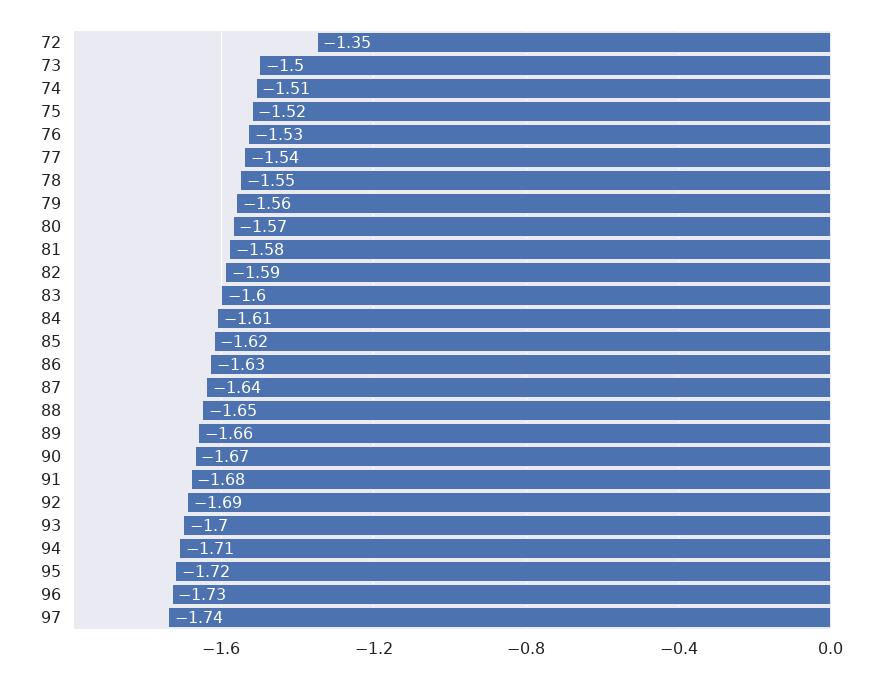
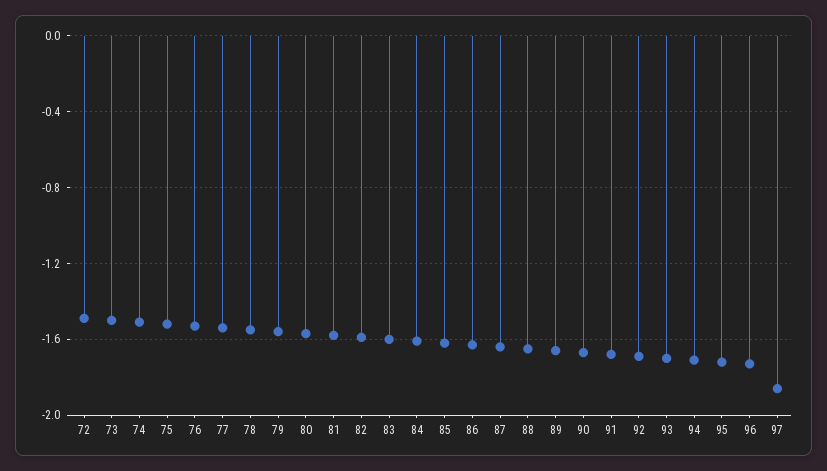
72: -1.35 -> -1.5
97: -1.74 -> -1.85

